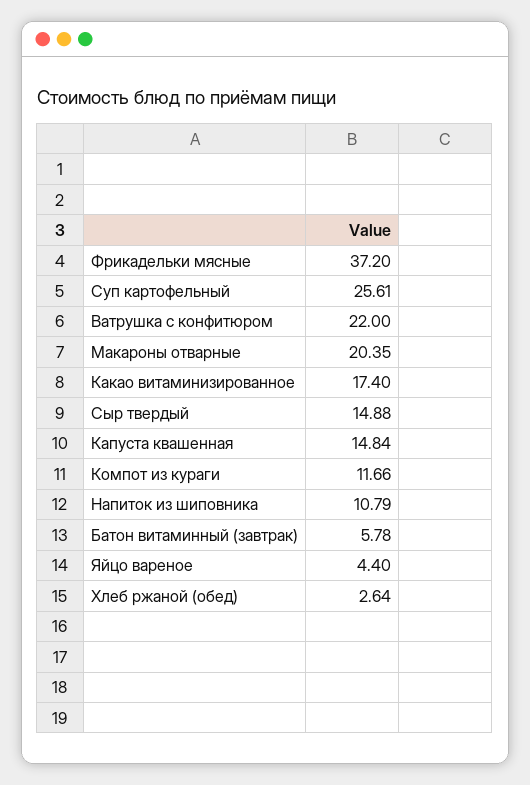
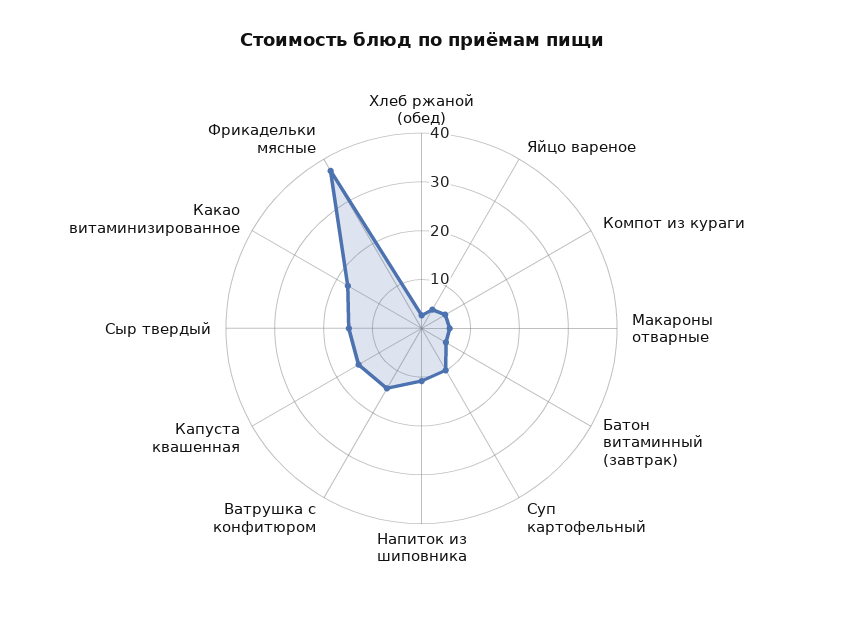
Суп картофельный: 25.61 -> 10
Ватрушка с конфитюром: 22 -> 14
Макароны отварные: 20.35 -> 6
Компот из кураги: 11.66 -> 6

